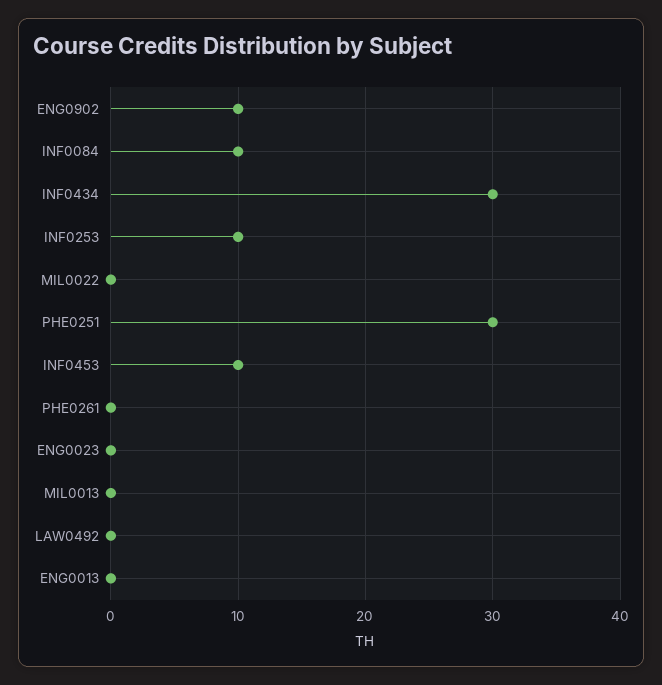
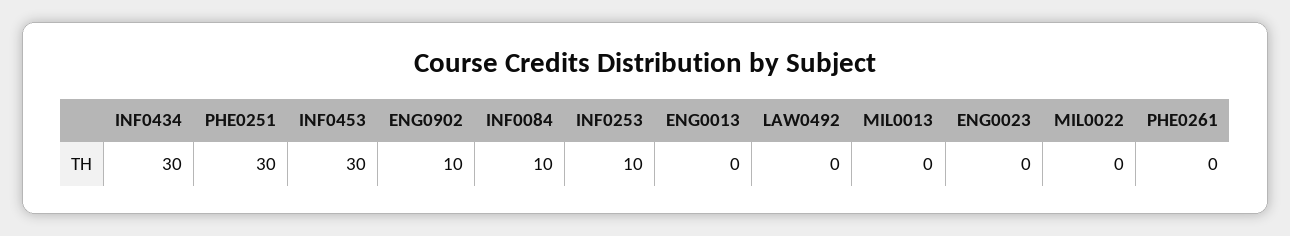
INF0453: 10 -> 30

